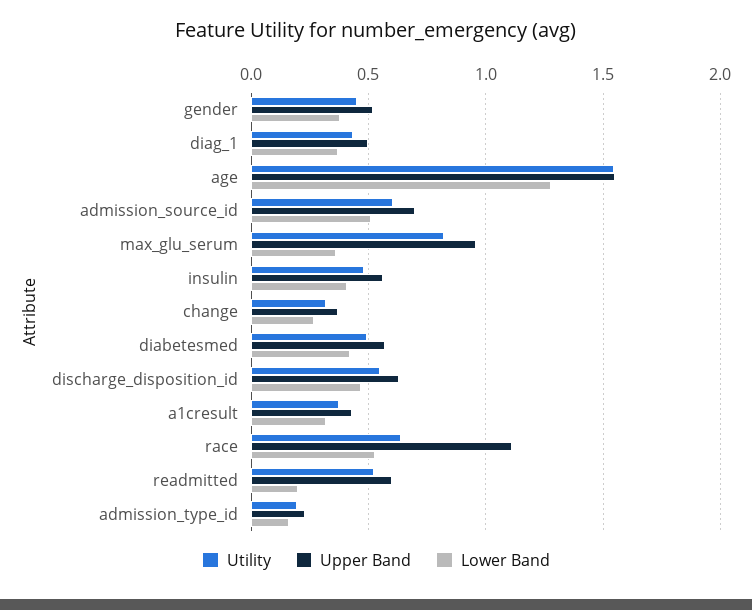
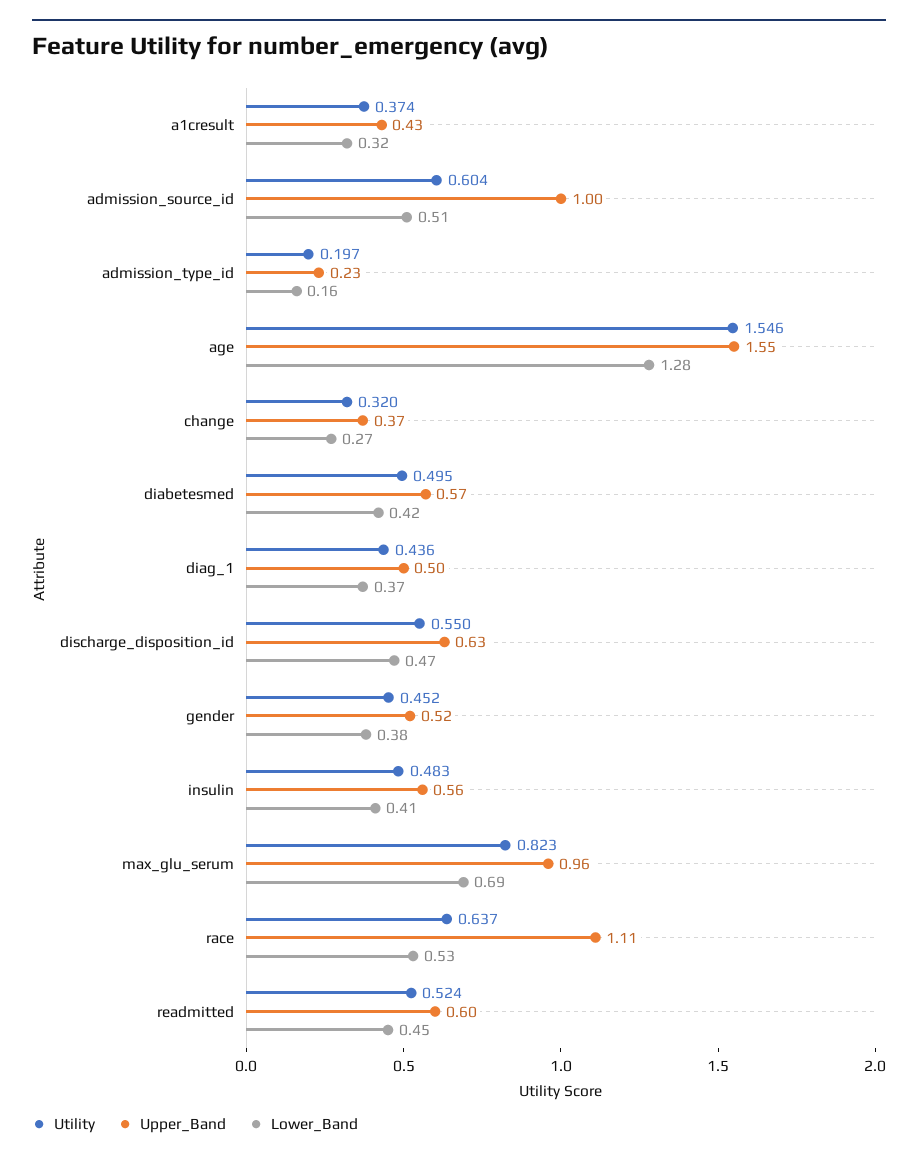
Upper Band, admission_source_id: 0.7 -> 1
Lower Band, max_glu_serum: 0.35 -> 0.69
Lower Band, readmitted: 0.2 -> 0.45

